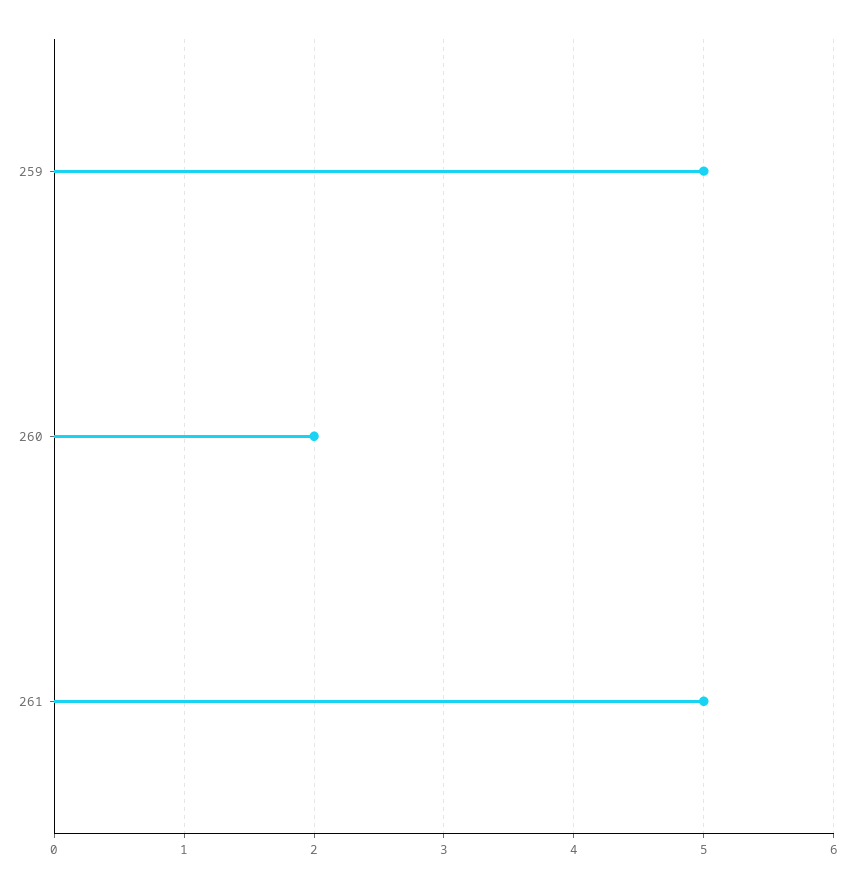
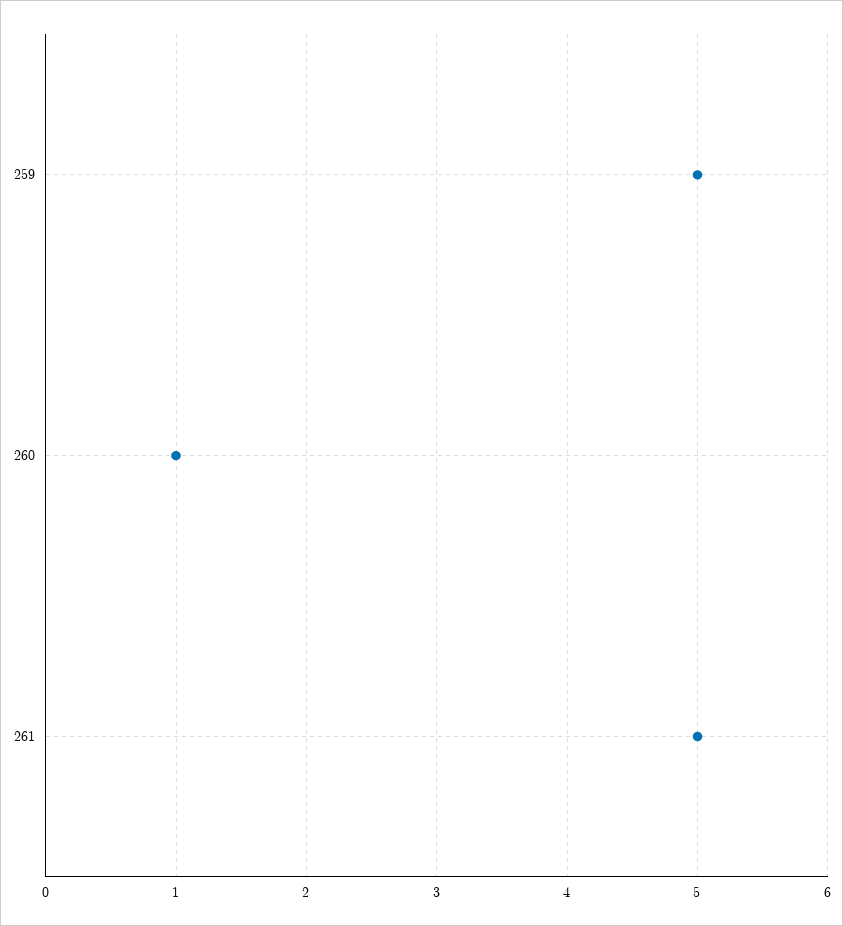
260: 2 -> 1

